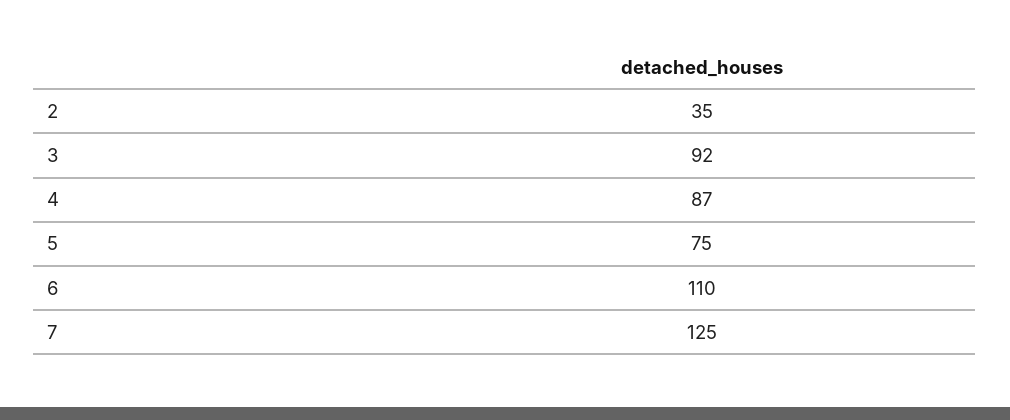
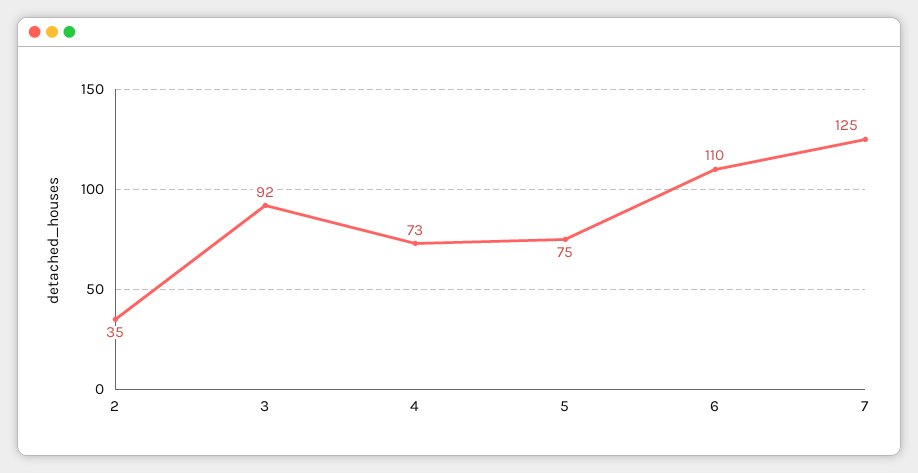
4: 87 -> 73

